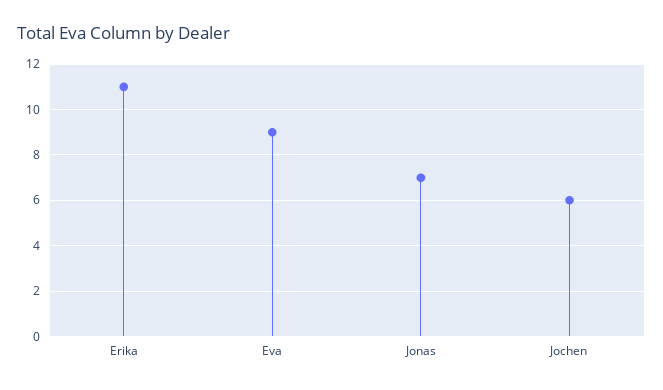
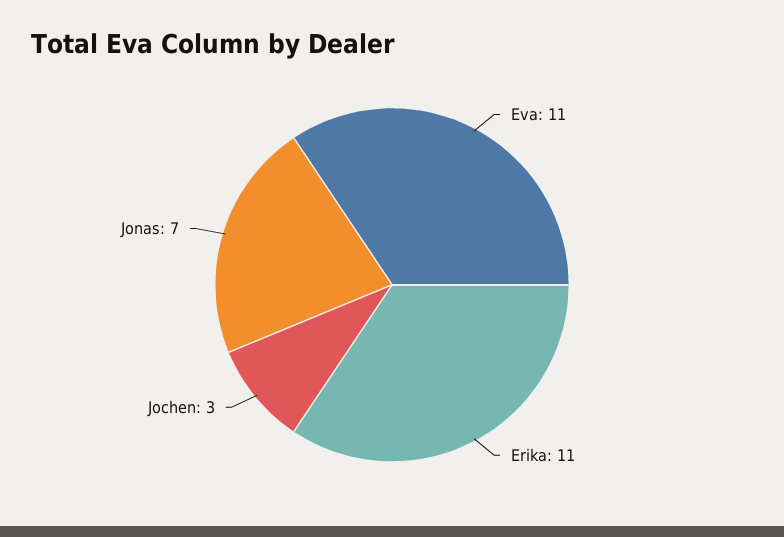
Eva: 9 -> 11
Jochen: 6 -> 3

